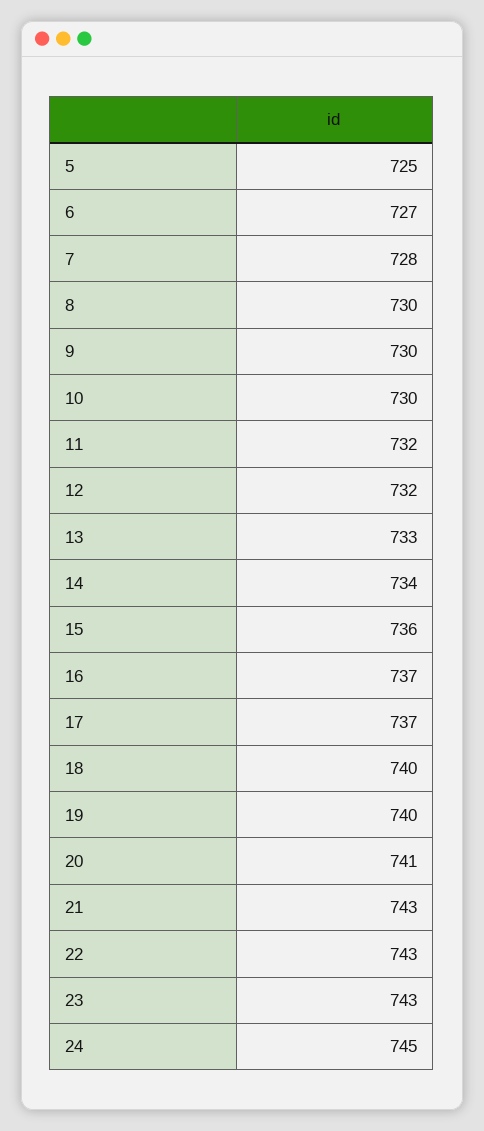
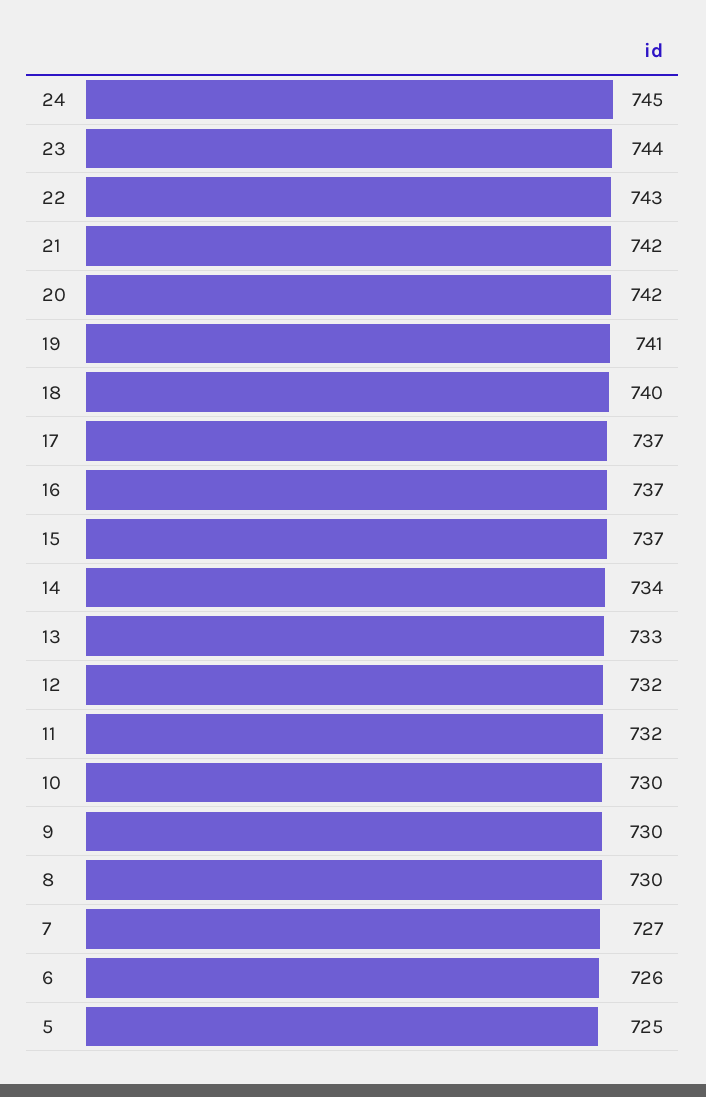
6: 727 -> 726
7: 728 -> 727
15: 736 -> 737
19: 740 -> 741
20: 741 -> 742
21: 743 -> 742
23: 743 -> 744

